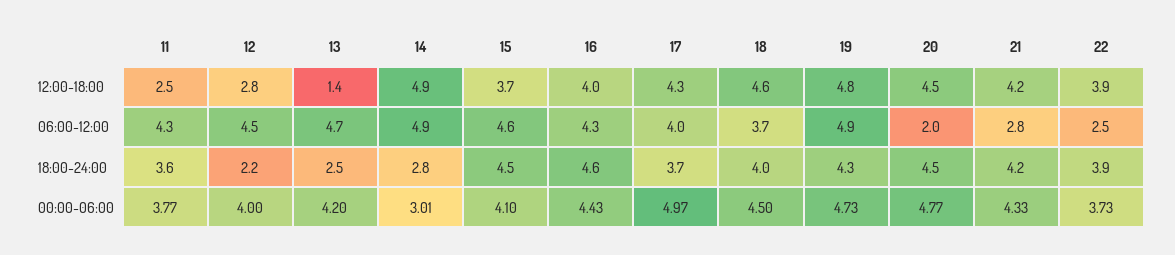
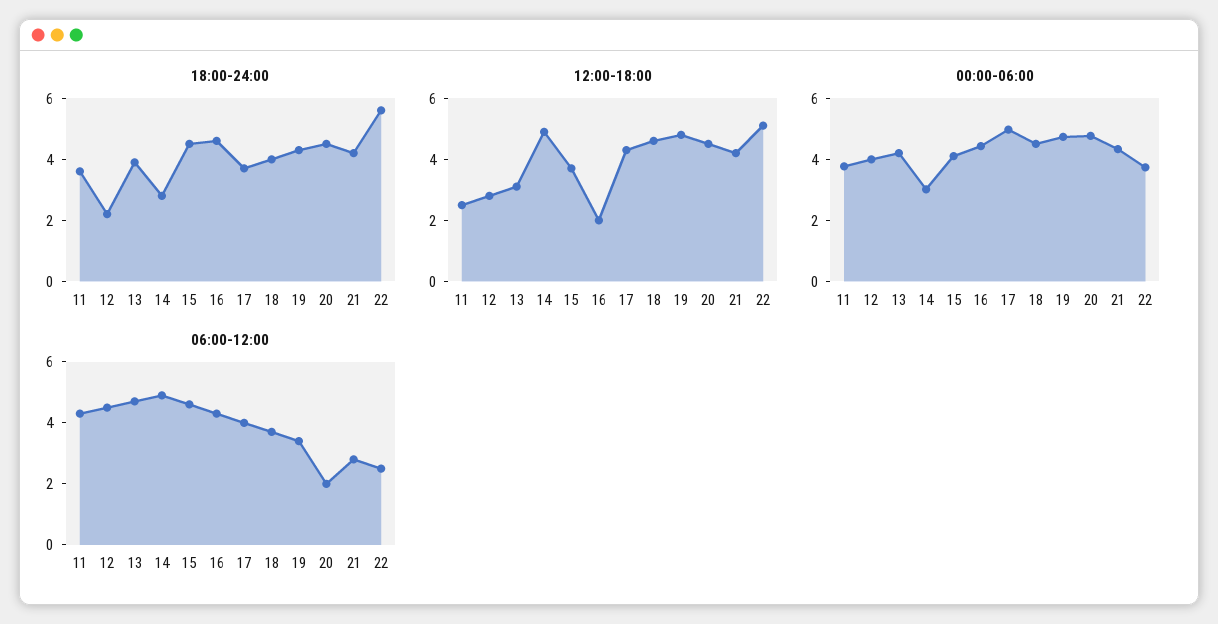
12:00-18:00, 13: 1.4 -> 3
12:00-18:00, 16: 4 -> 2
12:00-18:00, 22: 3.9 -> 5
06:00-12:00, 19: 4.9 -> 3.5
18:00-24:00, 13: 2.5 -> 4
18:00-24:00, 22: 3.9 -> 5.5

